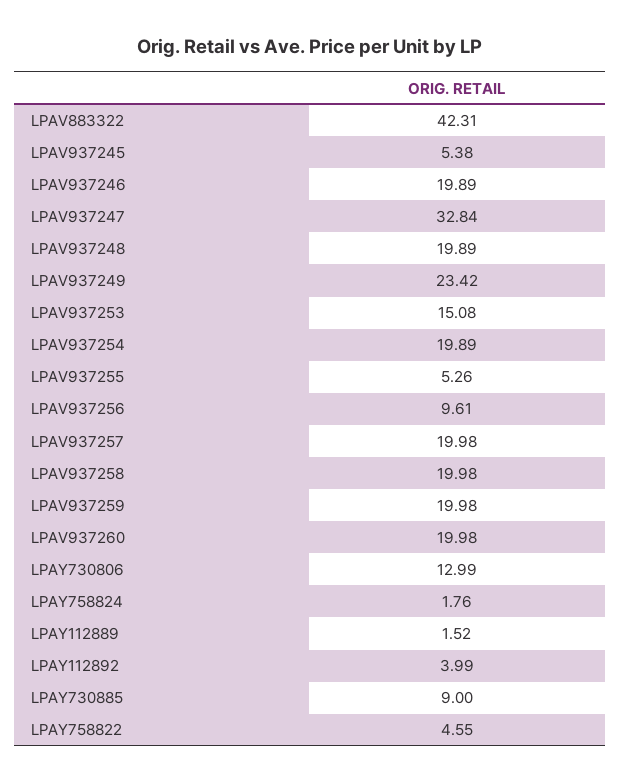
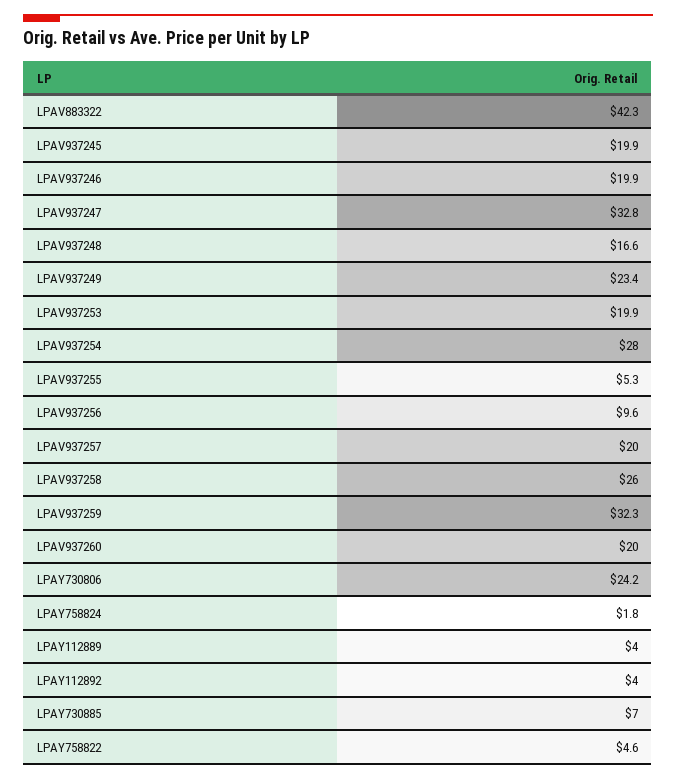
LPAV937245: 5.38 -> 19.9
LPAV937248: 19.89 -> 16.6
LPAV937253: 15.08 -> 19.9
LPAV937254: 19.89 -> 28
LPAV937258: 19.98 -> 26
LPAV937259: 19.98 -> 32.3
LPAY730806: 12.99 -> 24.2
LPAY112889: 1.52 -> 4
LPAY730885: 9 -> 7

